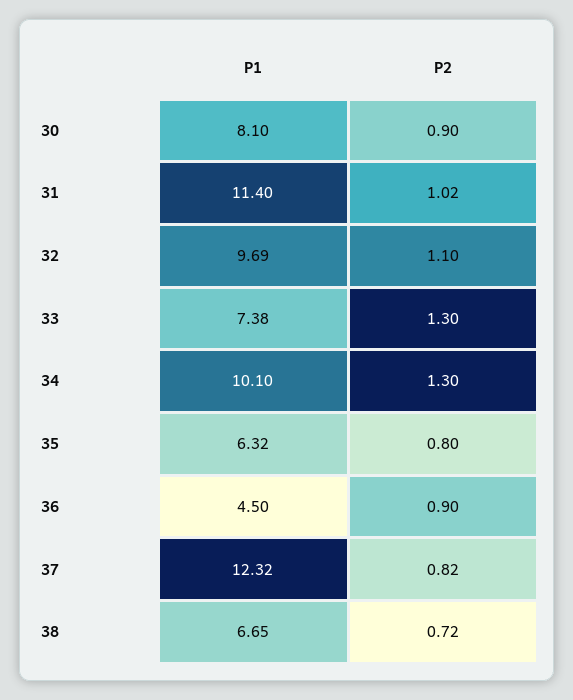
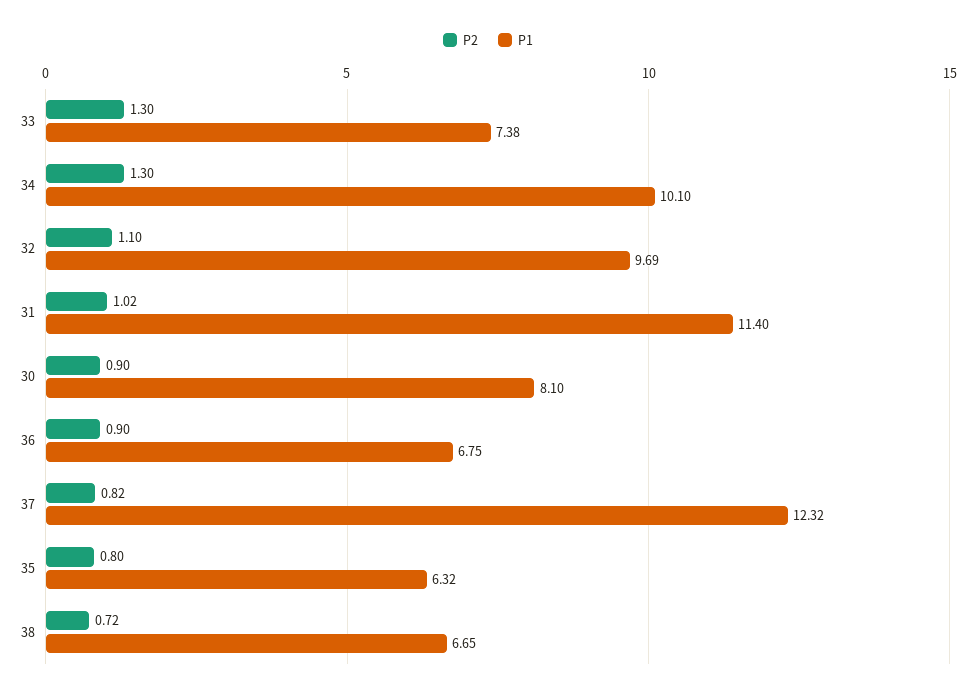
P1, 36: 4.5 -> 6.75

